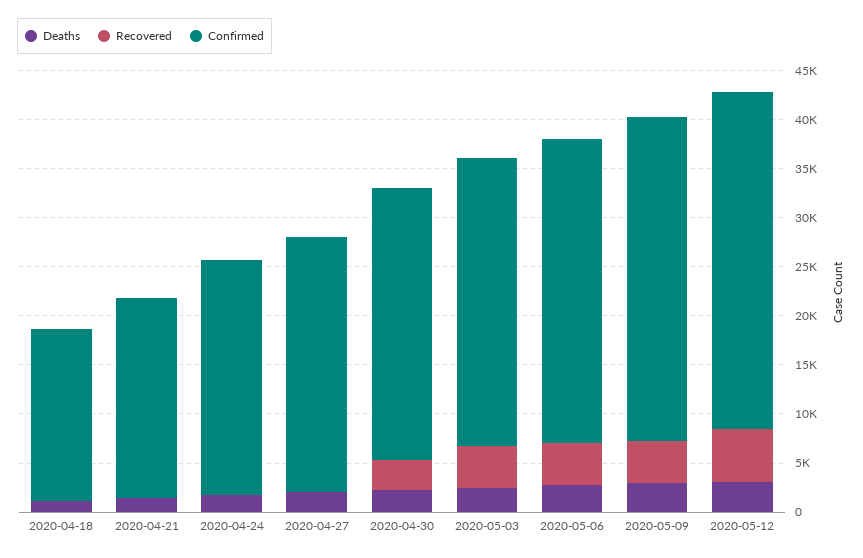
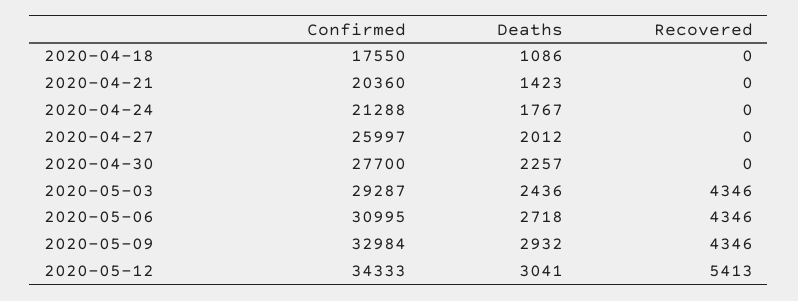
Confirmed, 2020-04-24: 24000 -> 21288
Recovered, 2020-04-30: 3000 -> 0

